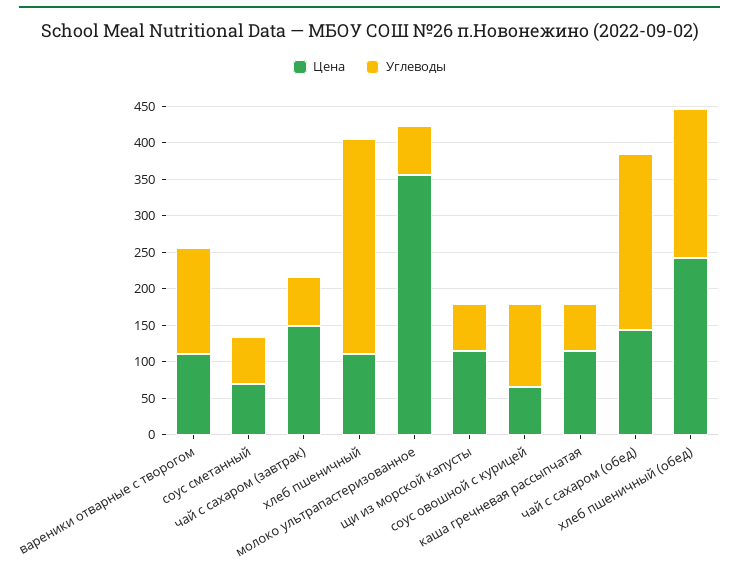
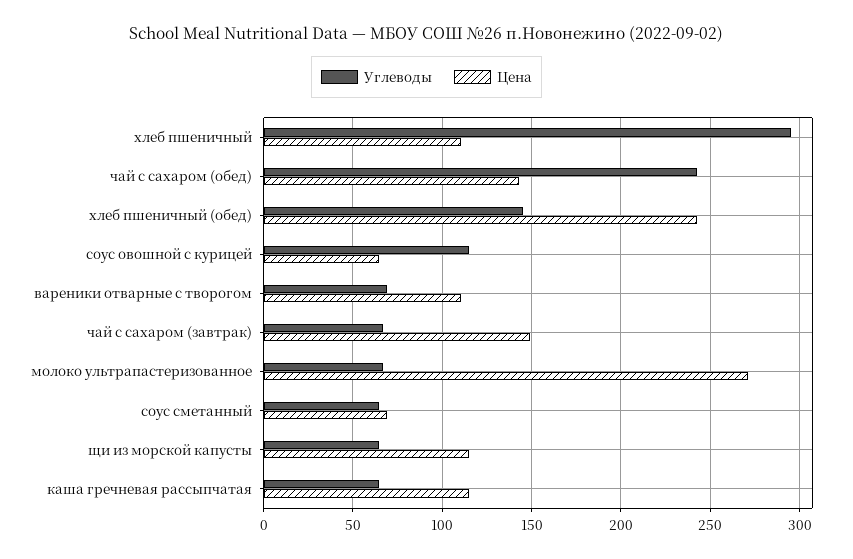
Углеводы, вареники отварные с творогом: 150 -> 70
Цена, молоко ультрапастеризованное: 350 -> 270
Углеводы, хлеб пшеничный (обед): 200 -> 145

